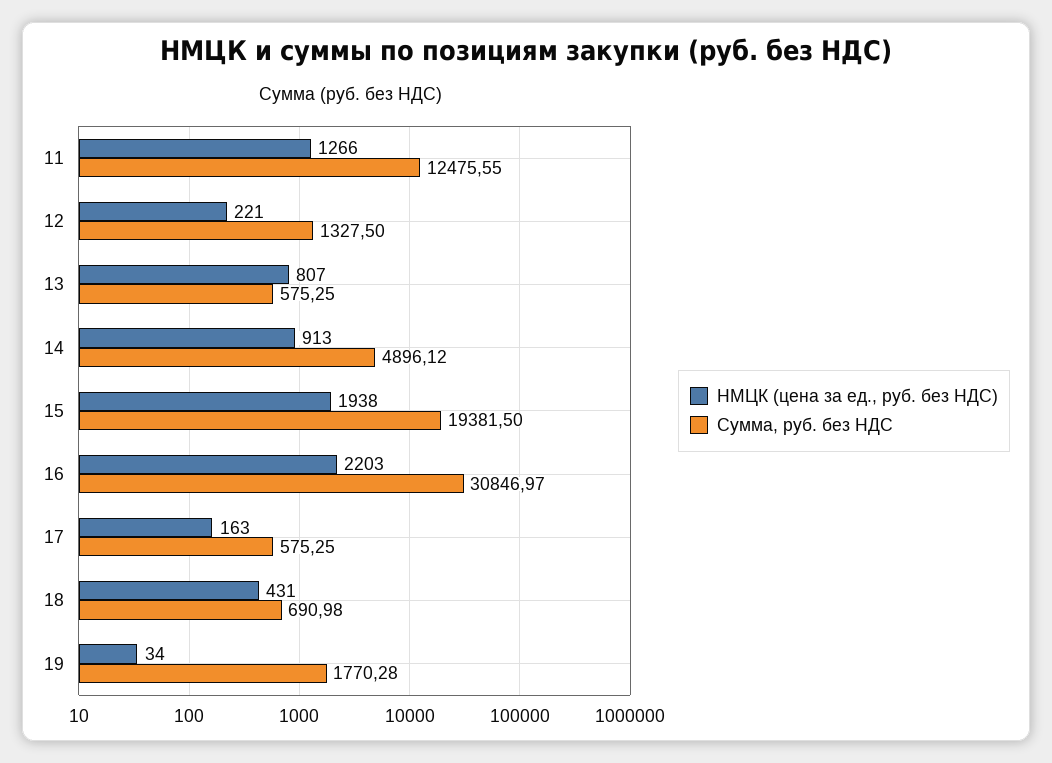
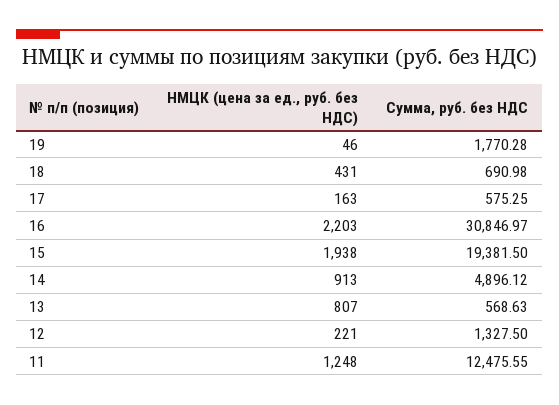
НМЦК (цена за ед., руб. без НДС), 11: 1266 -> 1248
Сумма, руб. без НДС, 13: 575.25 -> 568.63
НМЦК (цена за ед., руб. без НДС), 19: 34 -> 46

